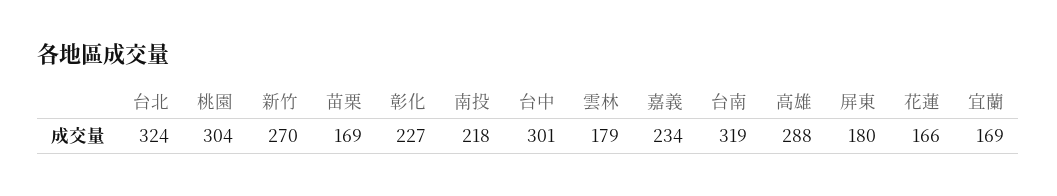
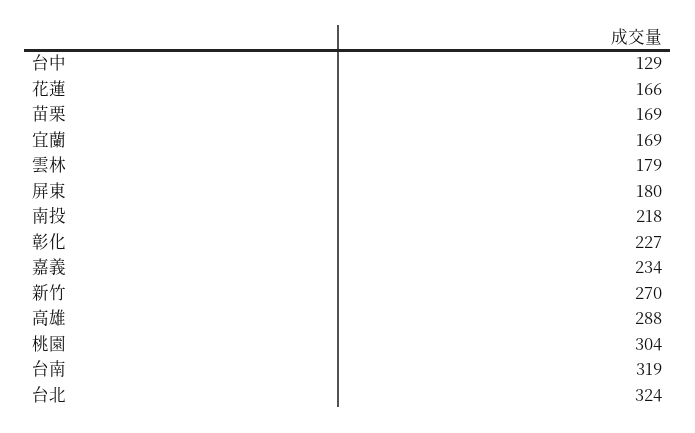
台中: 301 -> 129

